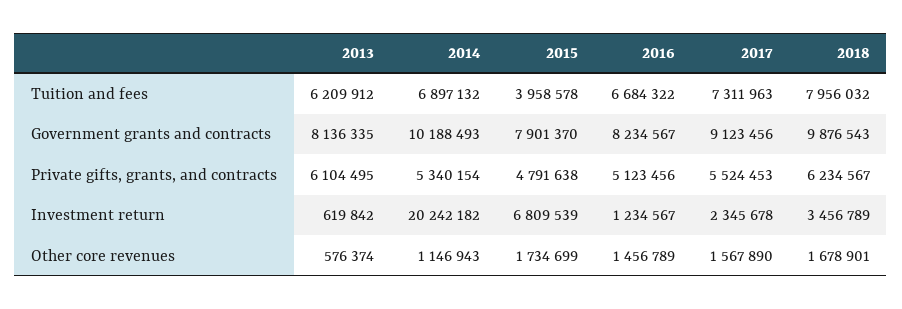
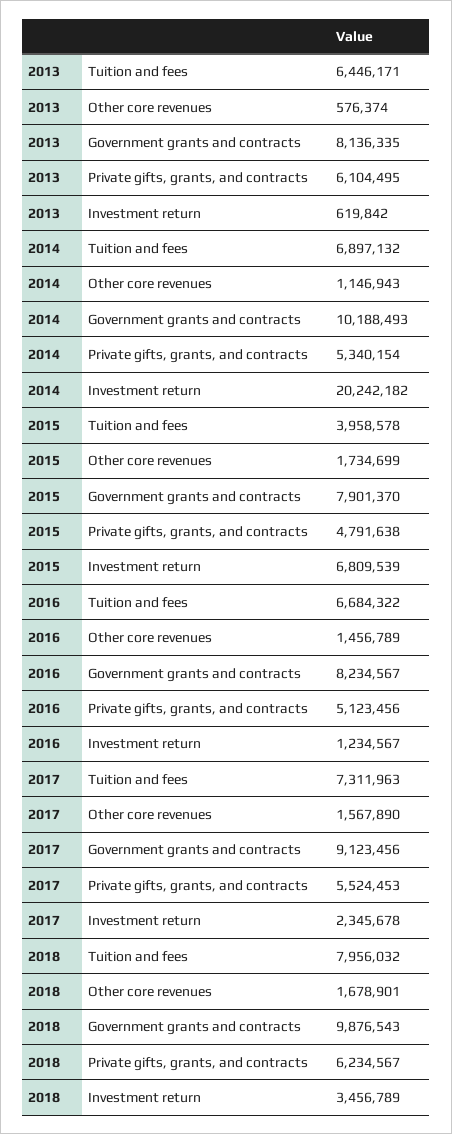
2013, Tuition and fees: 6209912 -> 6446171

